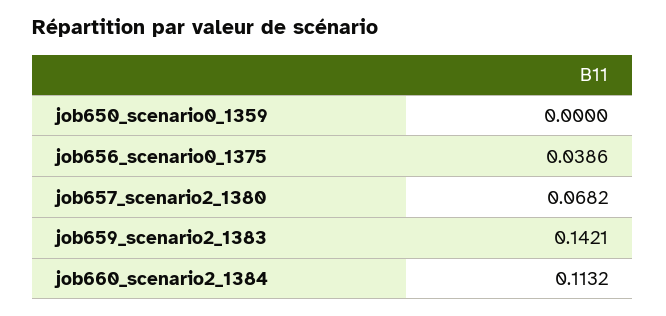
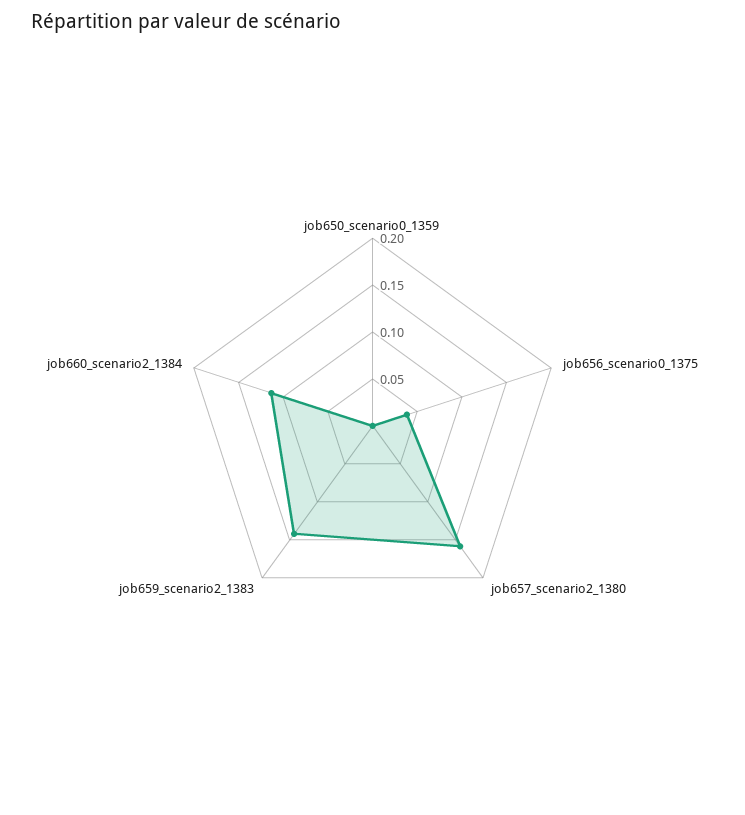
job657_scenario2_1380: 0.0682 -> 0.16

